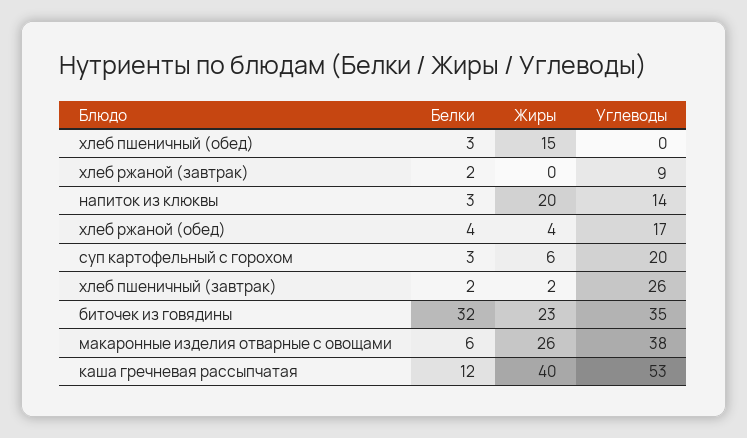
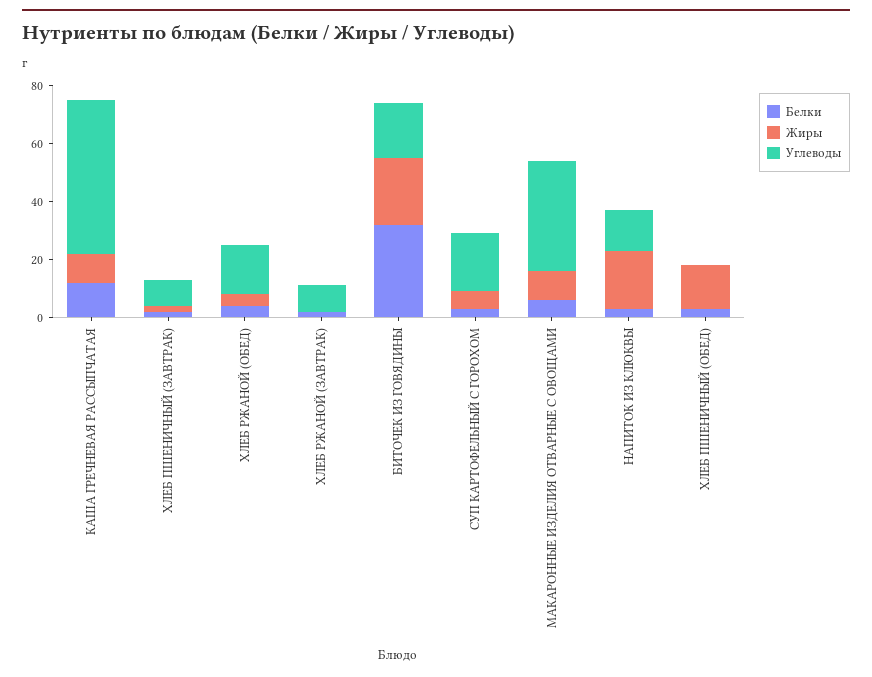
Углеводы, хлеб пшеничный (завтрак): 26 -> 10
Углеводы, биточек из говядины: 35 -> 20
Жиры, макаронные изделия отварные с овощами: 26 -> 10
Жиры, каша гречневая рассыпчатая: 40 -> 10

